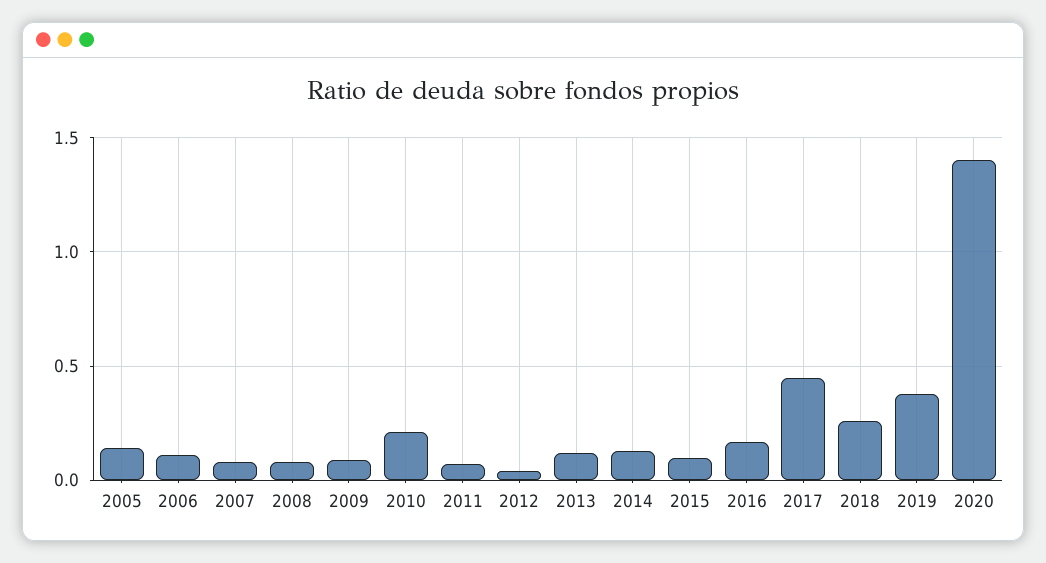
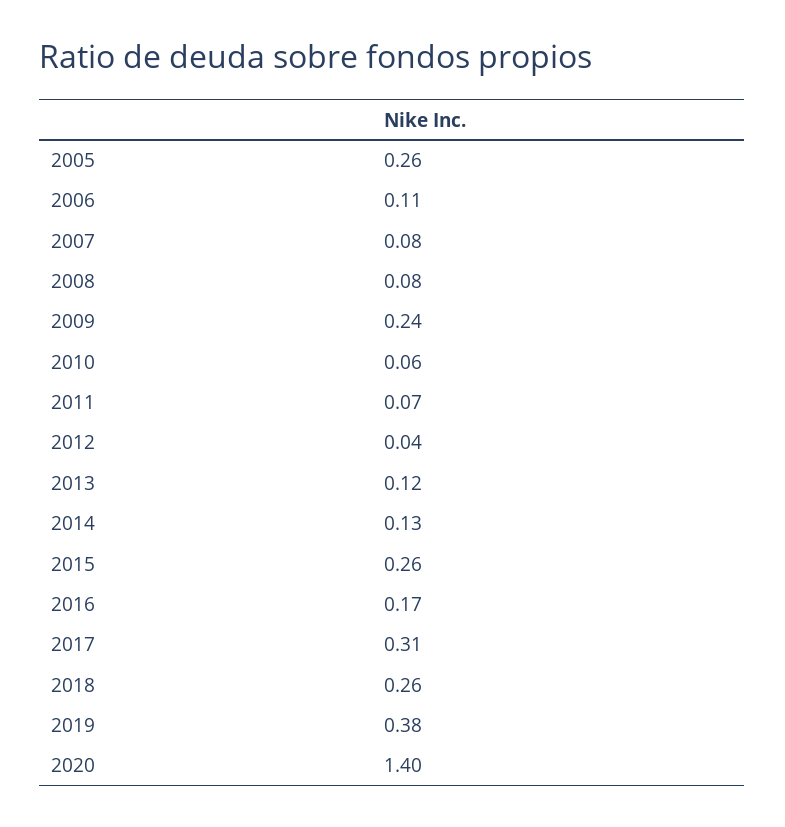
2005: 0.15 -> 0.26
2009: 0.1 -> 0.24
2010: 0.2 -> 0.06
2015: 0.1 -> 0.26
2017: 0.45 -> 0.31

